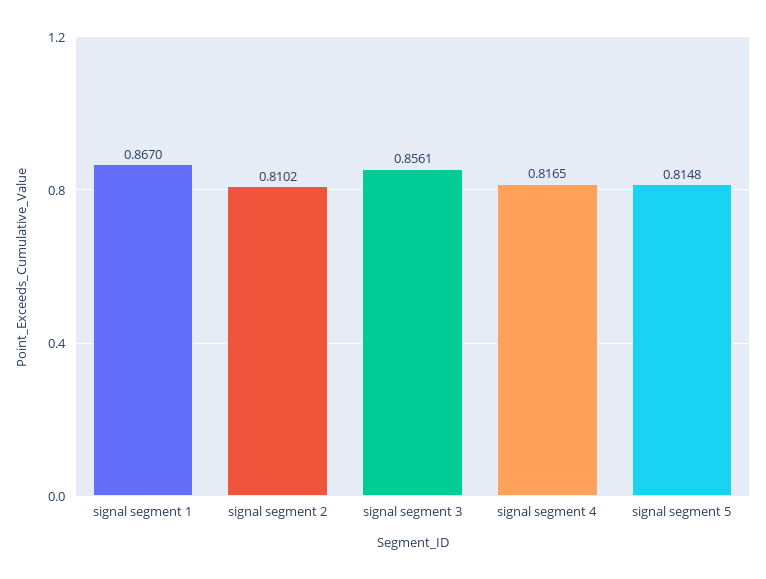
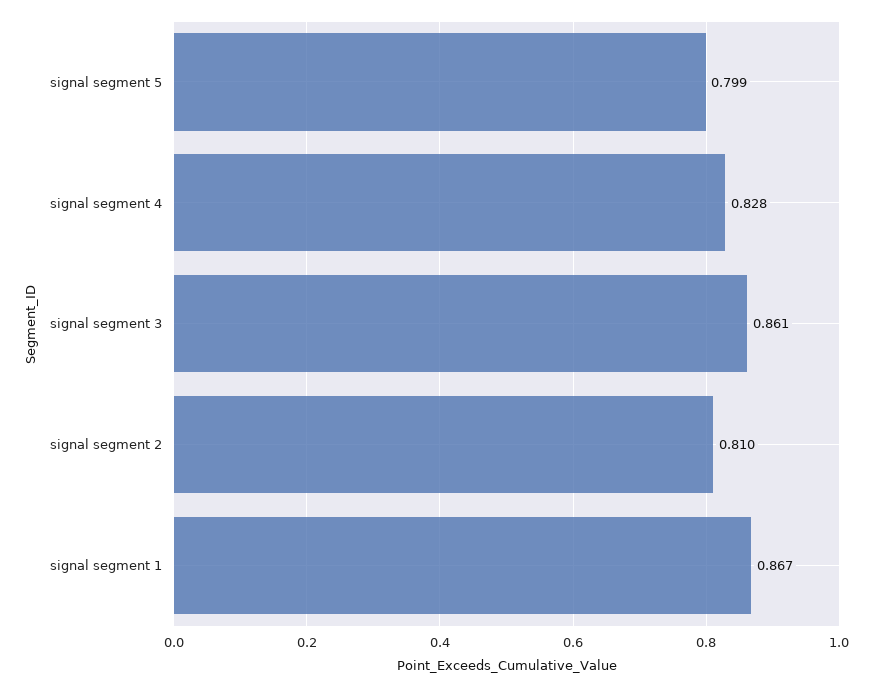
signal segment 3: 0.8561 -> 0.861
signal segment 4: 0.8165 -> 0.828
signal segment 5: 0.8148 -> 0.799

